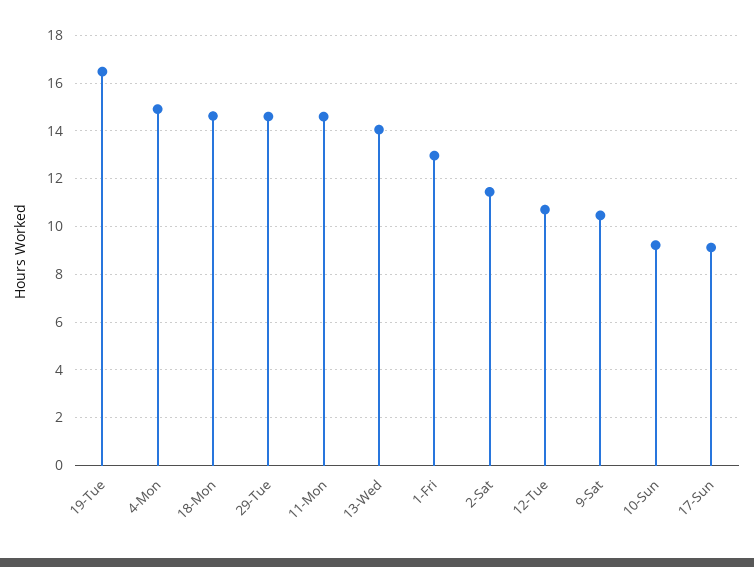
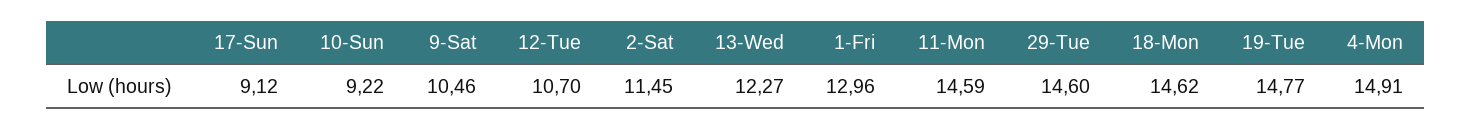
19-Tue: 16.5 -> 14.77
13-Wed: 14 -> 12.27

